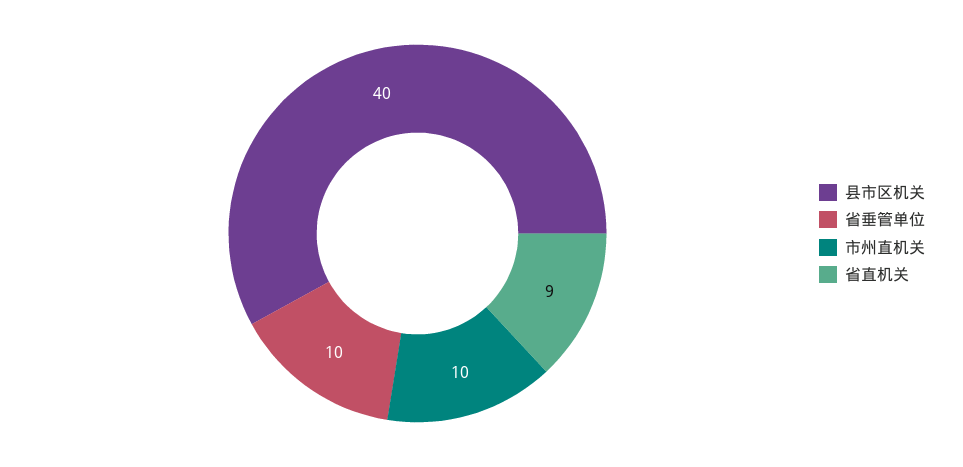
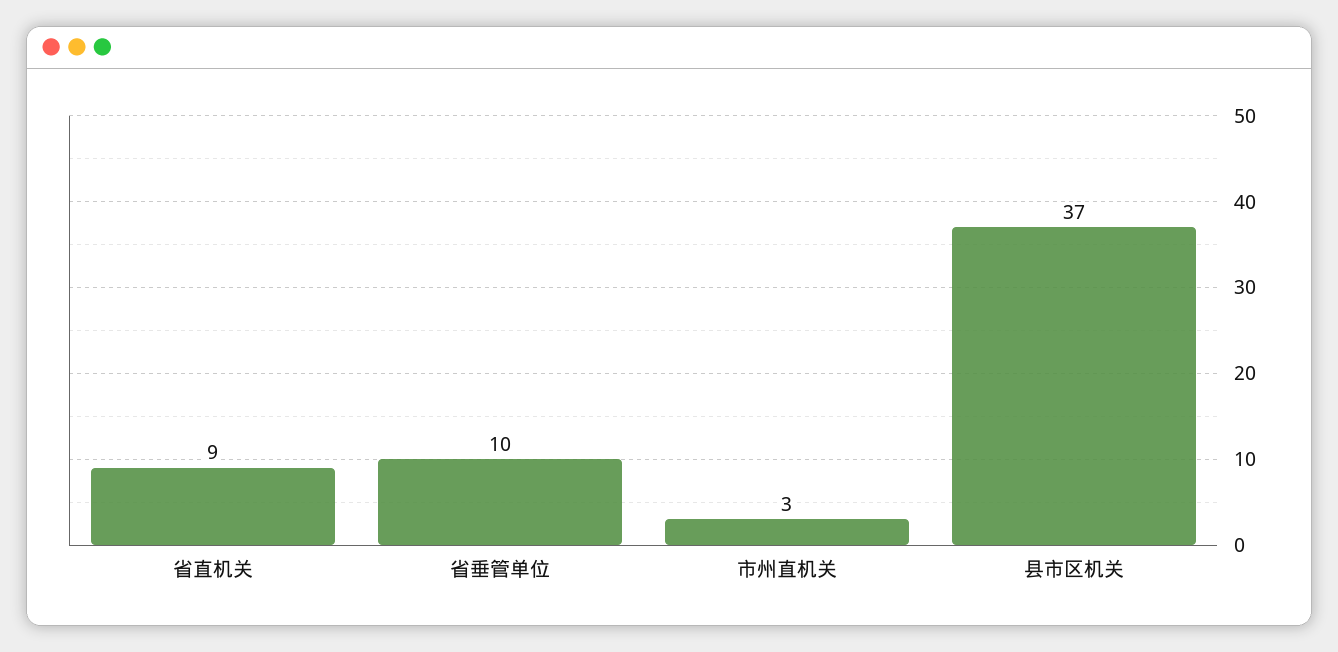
县市区机关: 40 -> 37
市州直机关: 10 -> 3

